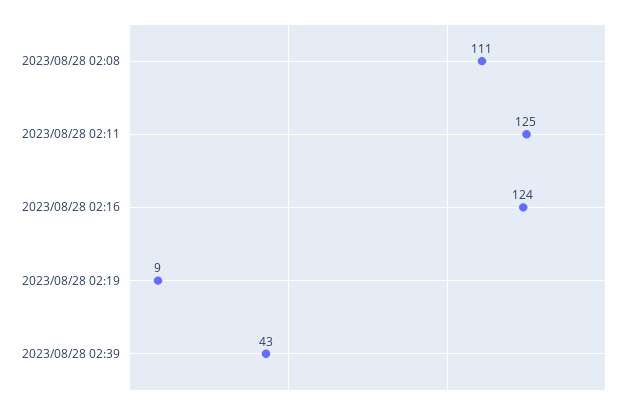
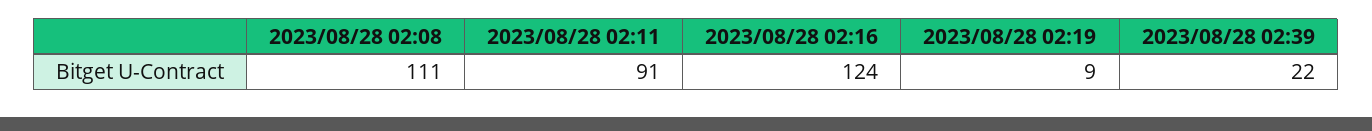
2023/08/28 02:11: 125 -> 91
2023/08/28 02:39: 43 -> 22

